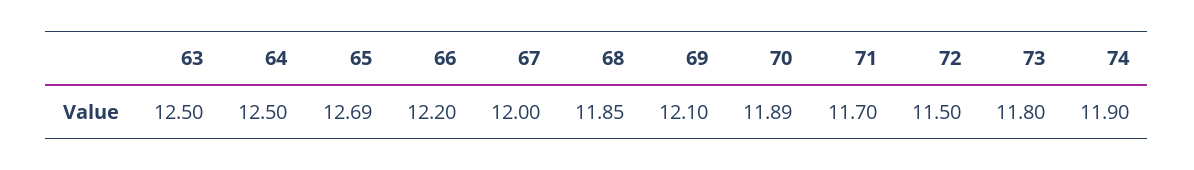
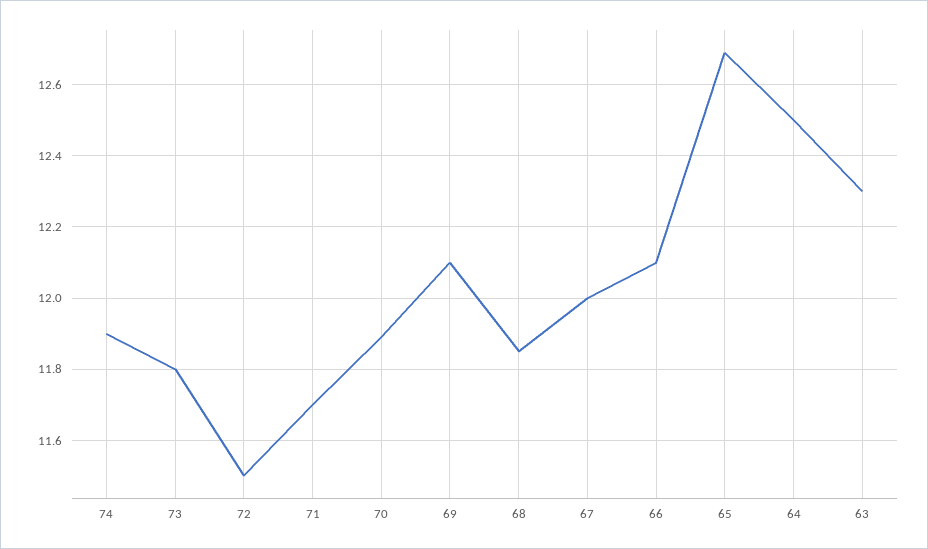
63: 12.5 -> 12.3
66: 12.2 -> 12.1

